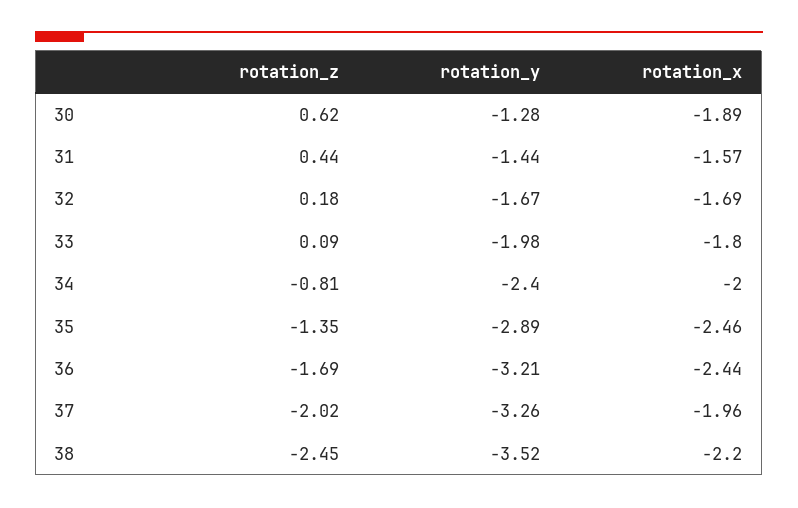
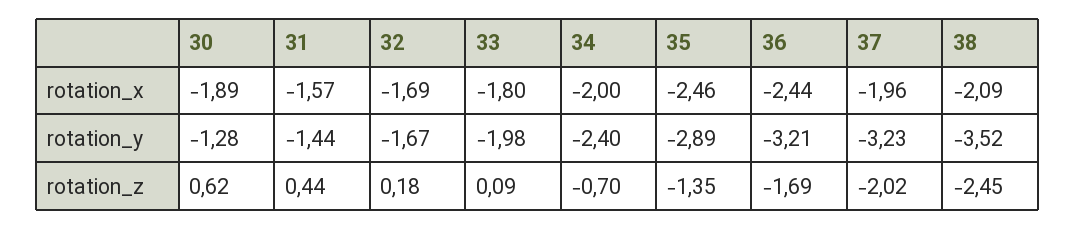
rotation_z, 34: -0.81 -> -0.7
rotation_y, 37: -3.26 -> -3.23
rotation_x, 38: -2.2 -> -2.09

